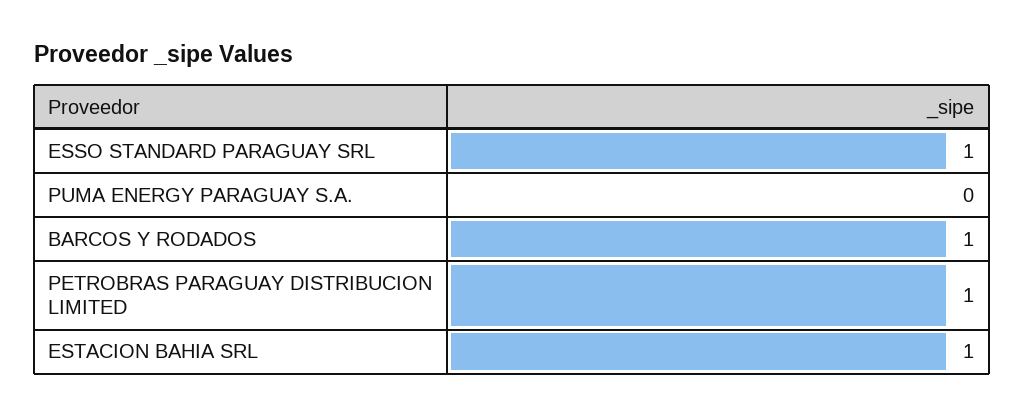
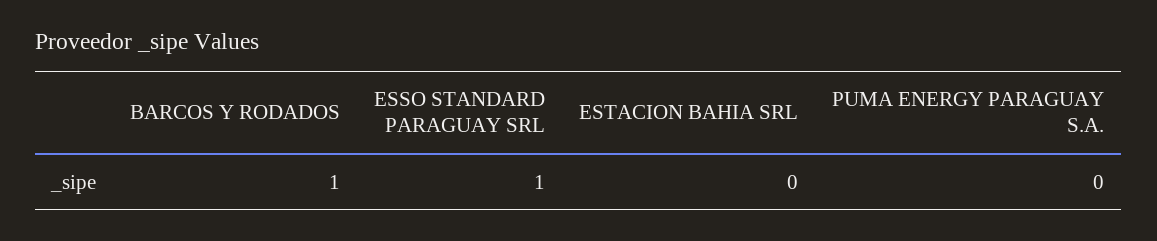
PETROBRAS PARAGUAY DISTRIBUCION LIMITED: 1 -> none
ESTACION BAHIA SRL: 1 -> 0

